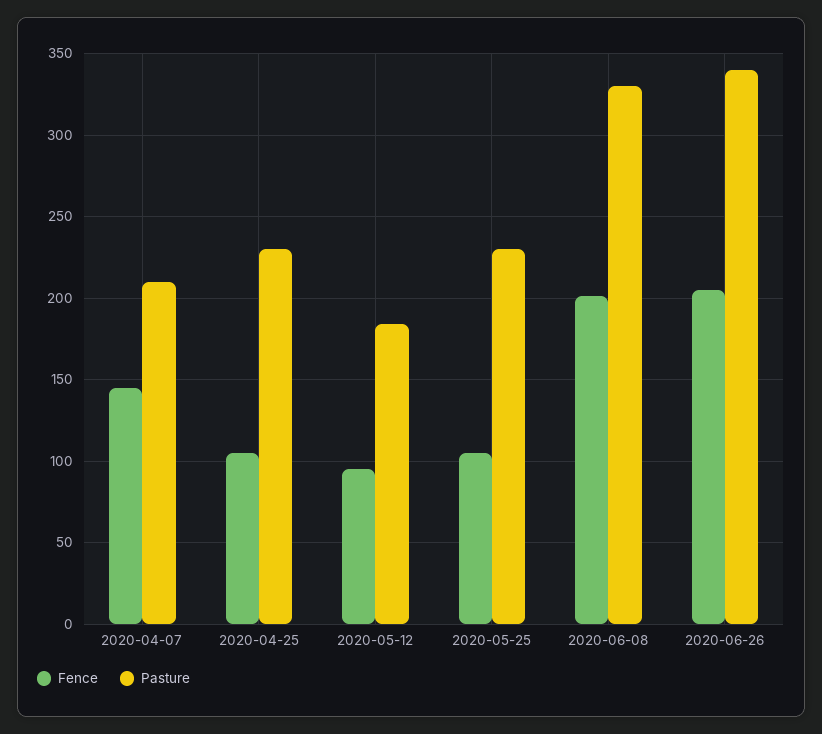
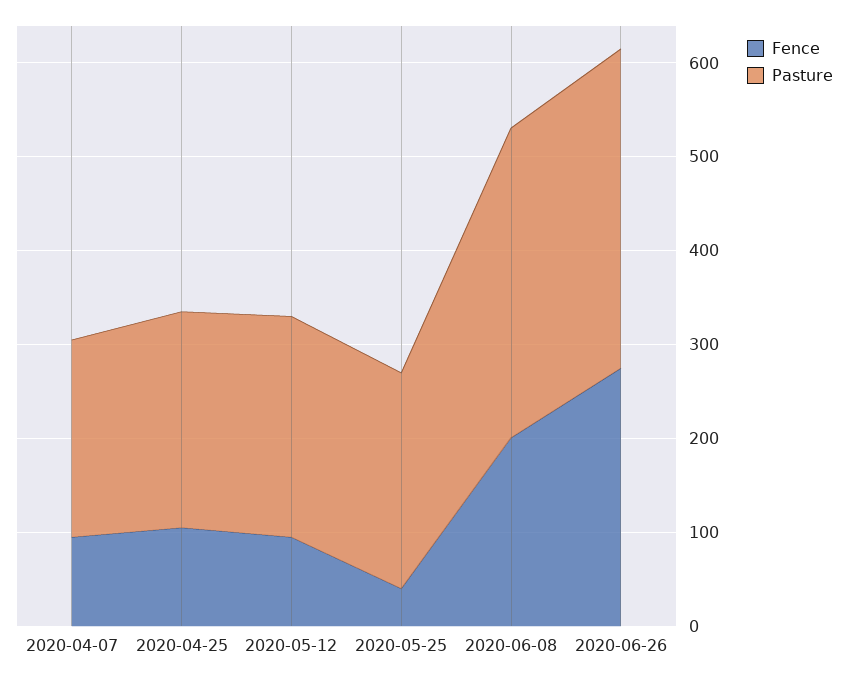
Fence, 2020-04-07: 145 -> 100
Pasture, 2020-05-12: 185 -> 240
Fence, 2020-05-25: 105 -> 40
Fence, 2020-06-26: 205 -> 280

